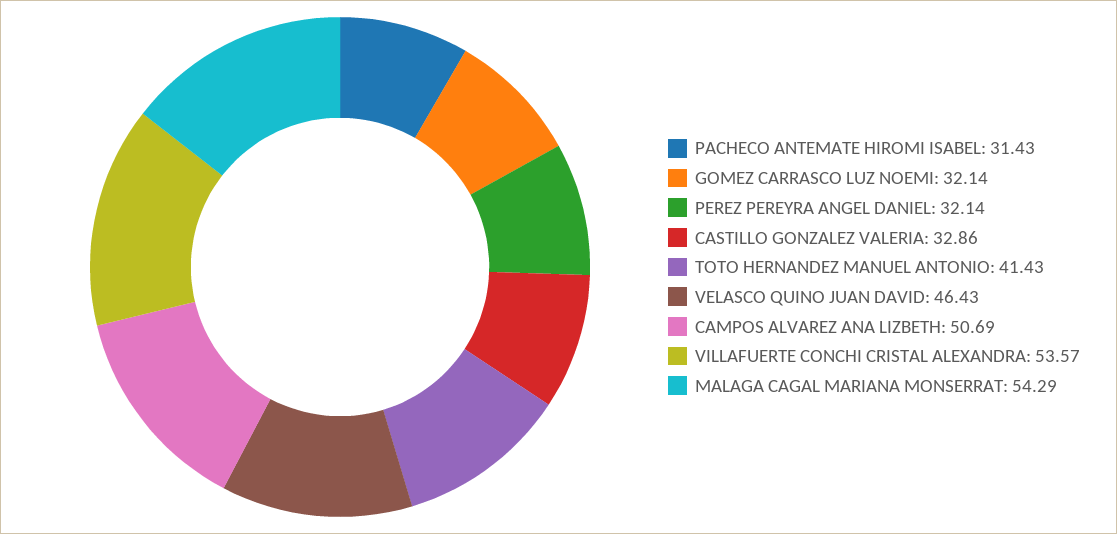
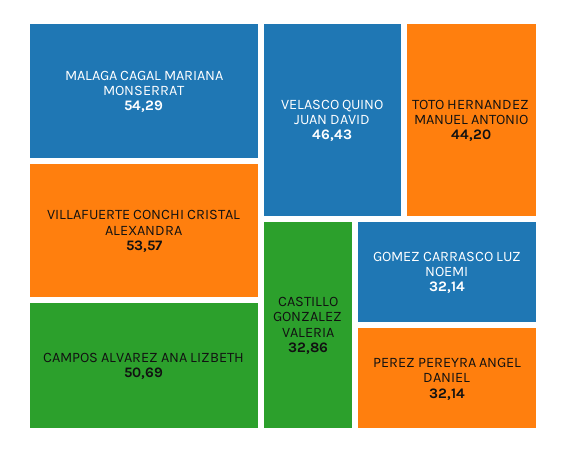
PACHECO ANTEMATE HIROMI ISABEL: 31.43 -> none
TOTO HERNANDEZ MANUEL ANTONIO: 41.43 -> 44.2

